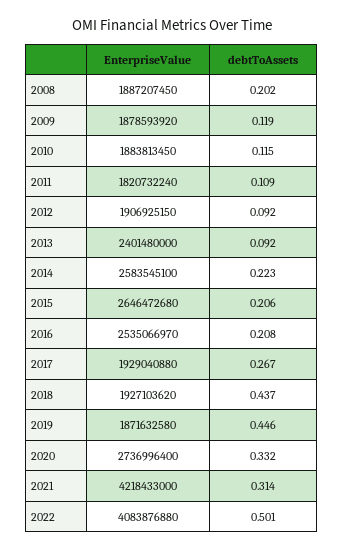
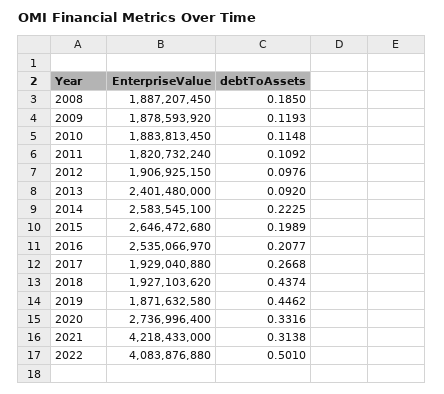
debtToAssets, 2008: 0.202 -> 0.185
debtToAssets, 2012: 0.092 -> 0.0976
debtToAssets, 2015: 0.206 -> 0.1989

